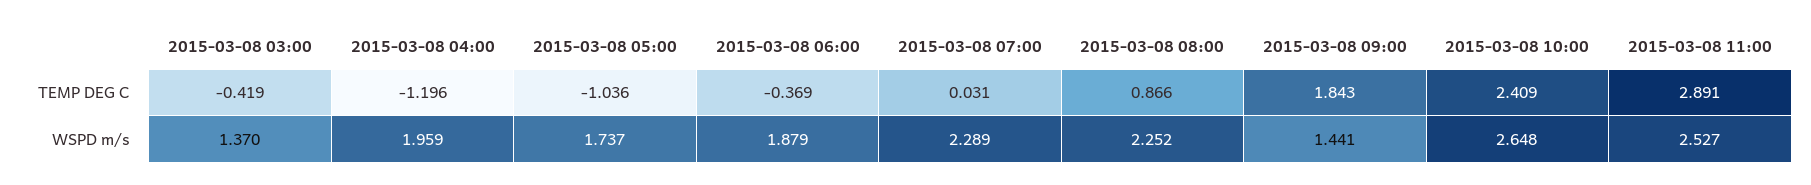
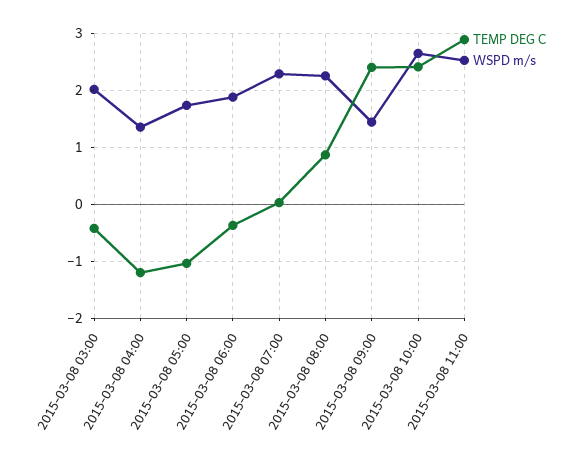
TEMP DEG C, 2015-03-08 09:00: 1.843 -> 2.4
WSPD m/s, 2015-03-08 03:00: 1.37 -> 2
WSPD m/s, 2015-03-08 04:00: 1.959 -> 1.4

